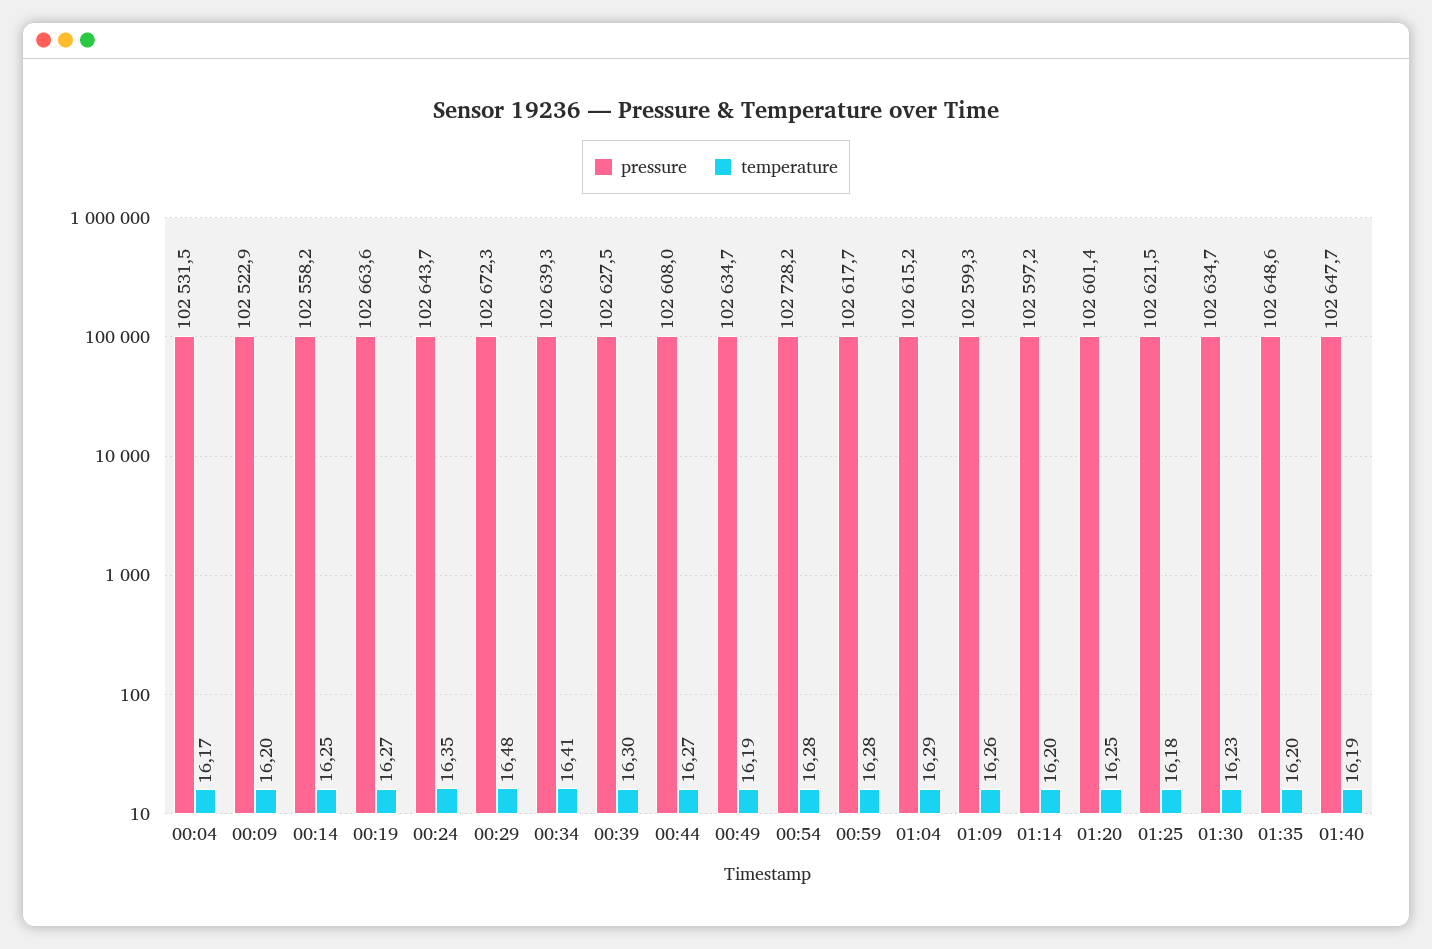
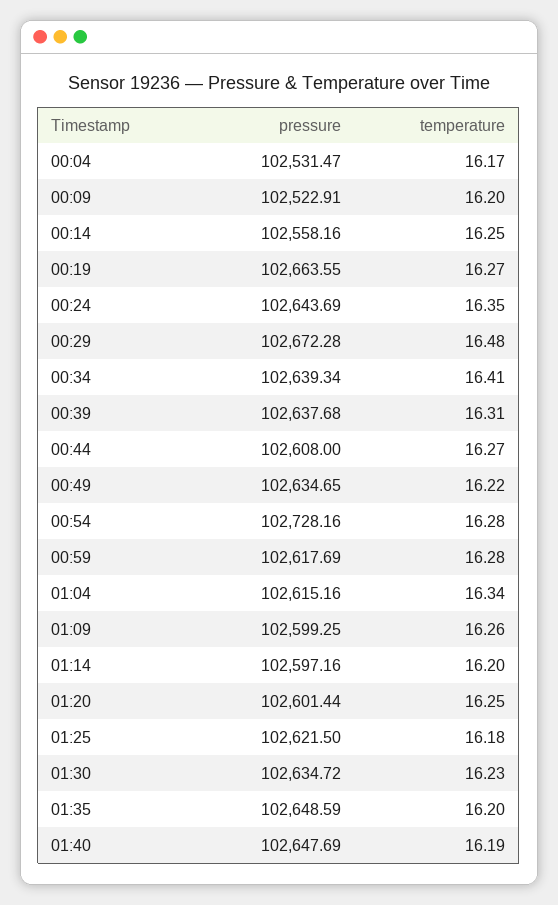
pressure, 00:39: 102627.5 -> 102637.68
temperature, 00:39: 16.3 -> 16.31
temperature, 00:49: 16.19 -> 16.22
temperature, 01:04: 16.29 -> 16.34

